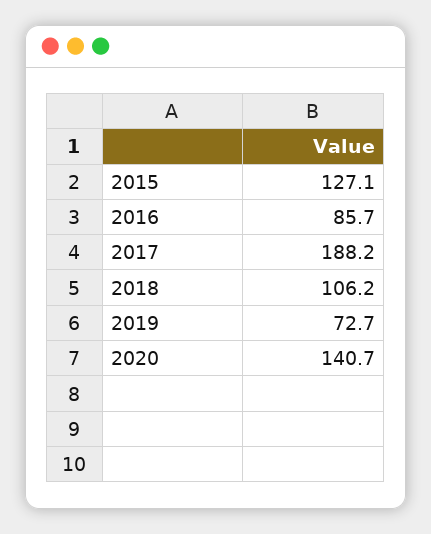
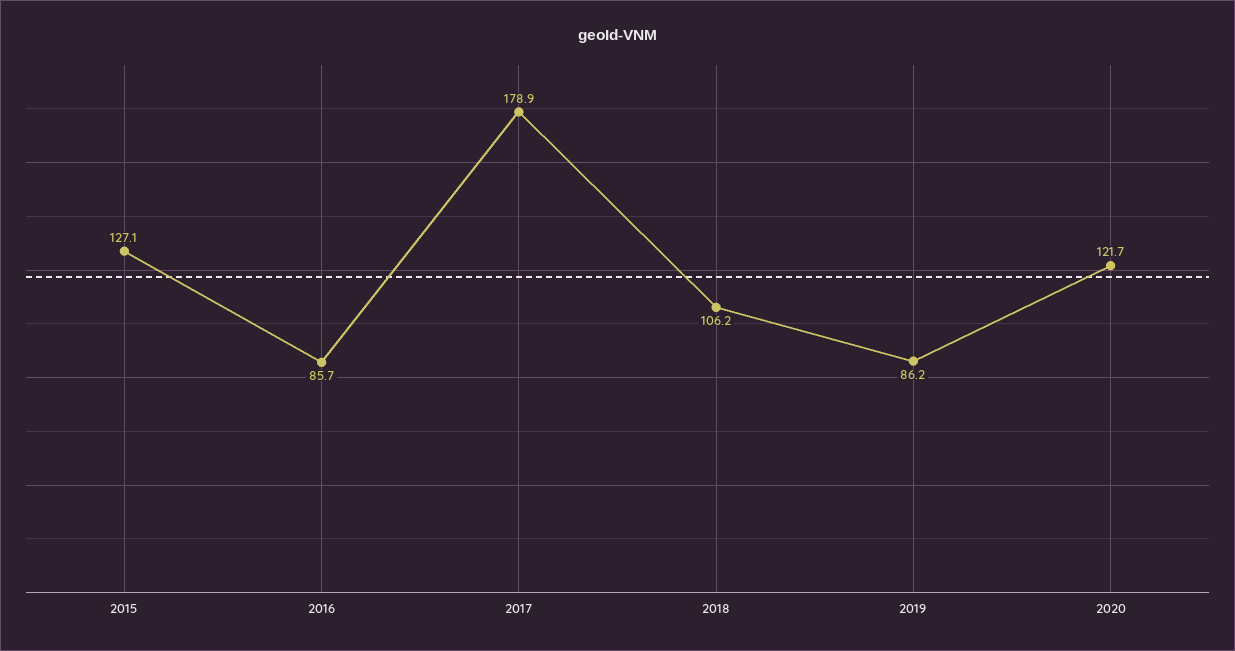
2017: 188.2 -> 178.9
2019: 72.7 -> 86.2
2020: 140.7 -> 121.7

